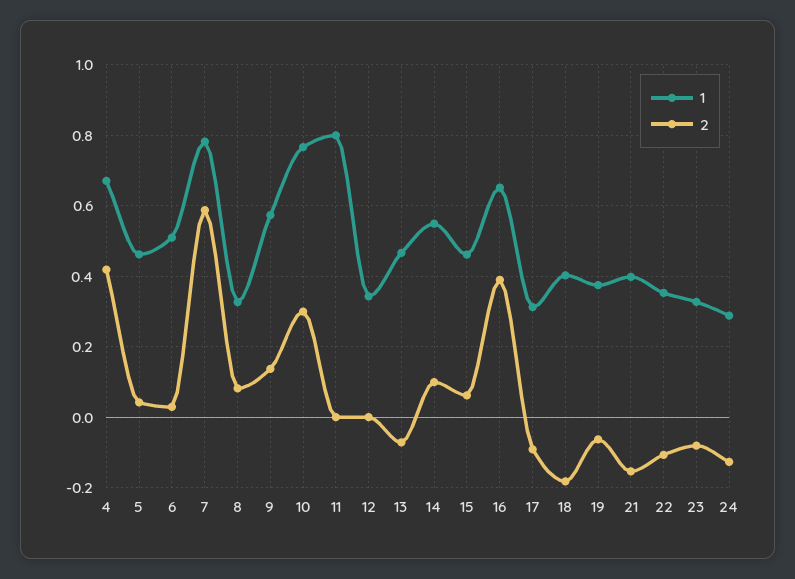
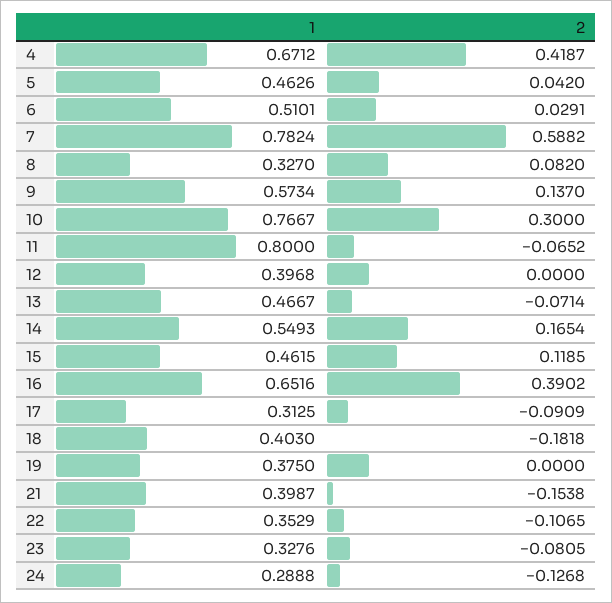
2, 11: 0 -> -0.0652
1, 12: 0.34 -> 0.3968
2, 14: 0.1 -> 0.1654
2, 15: 0.06 -> 0.1185
2, 19: -0.06 -> 0

